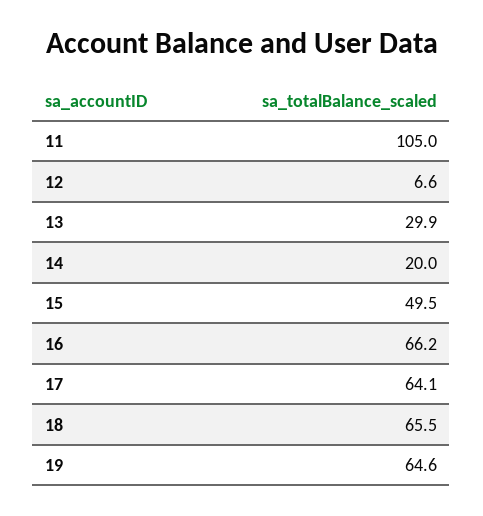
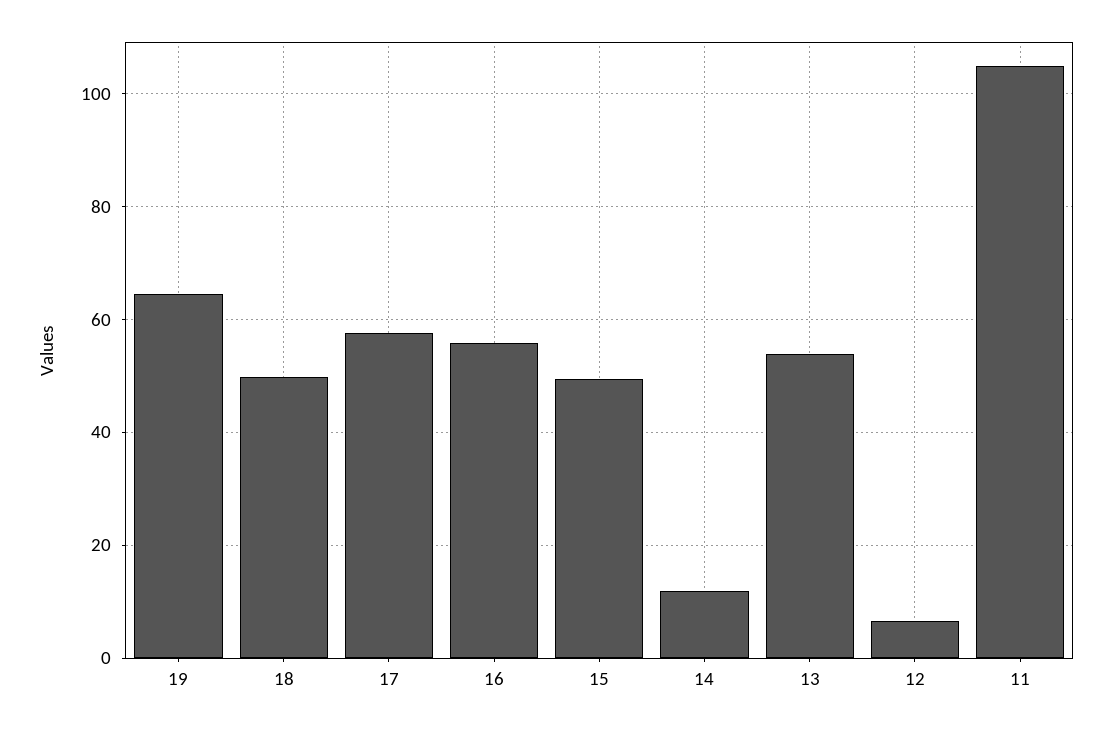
13: 29.9 -> 54
14: 20 -> 12
16: 66.2 -> 56
17: 64.1 -> 58
18: 65.5 -> 50

